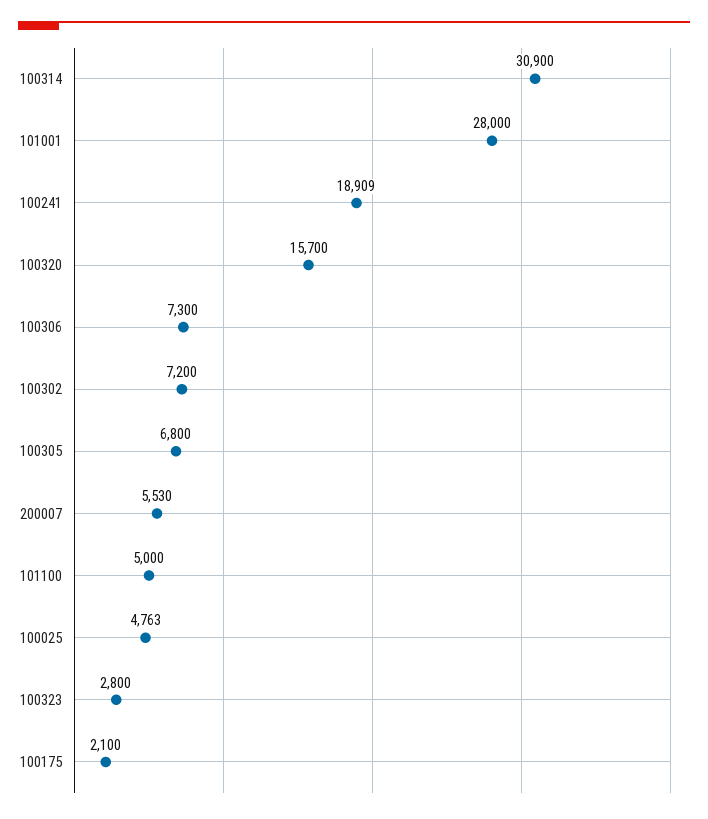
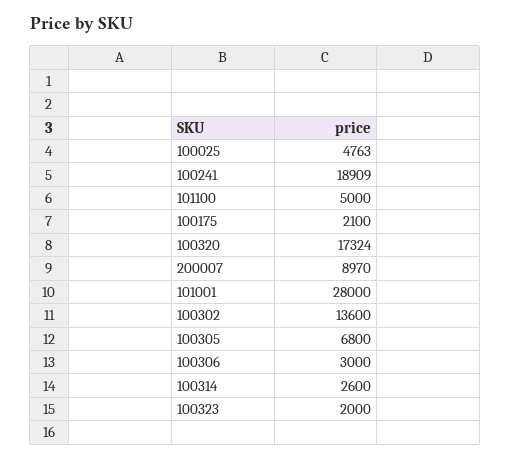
100314: 30900 -> 2600
100320: 15700 -> 17324
100306: 7300 -> 3000
100302: 7200 -> 13600
200007: 5530 -> 8970
100323: 2800 -> 2000

